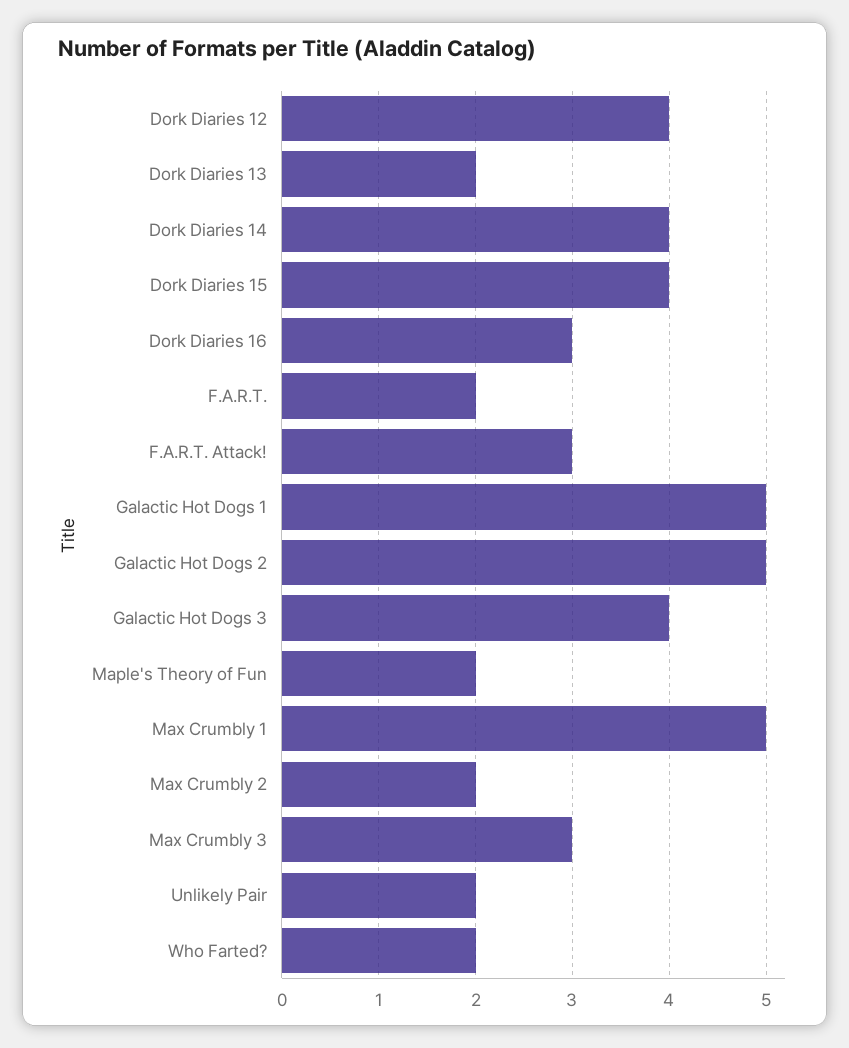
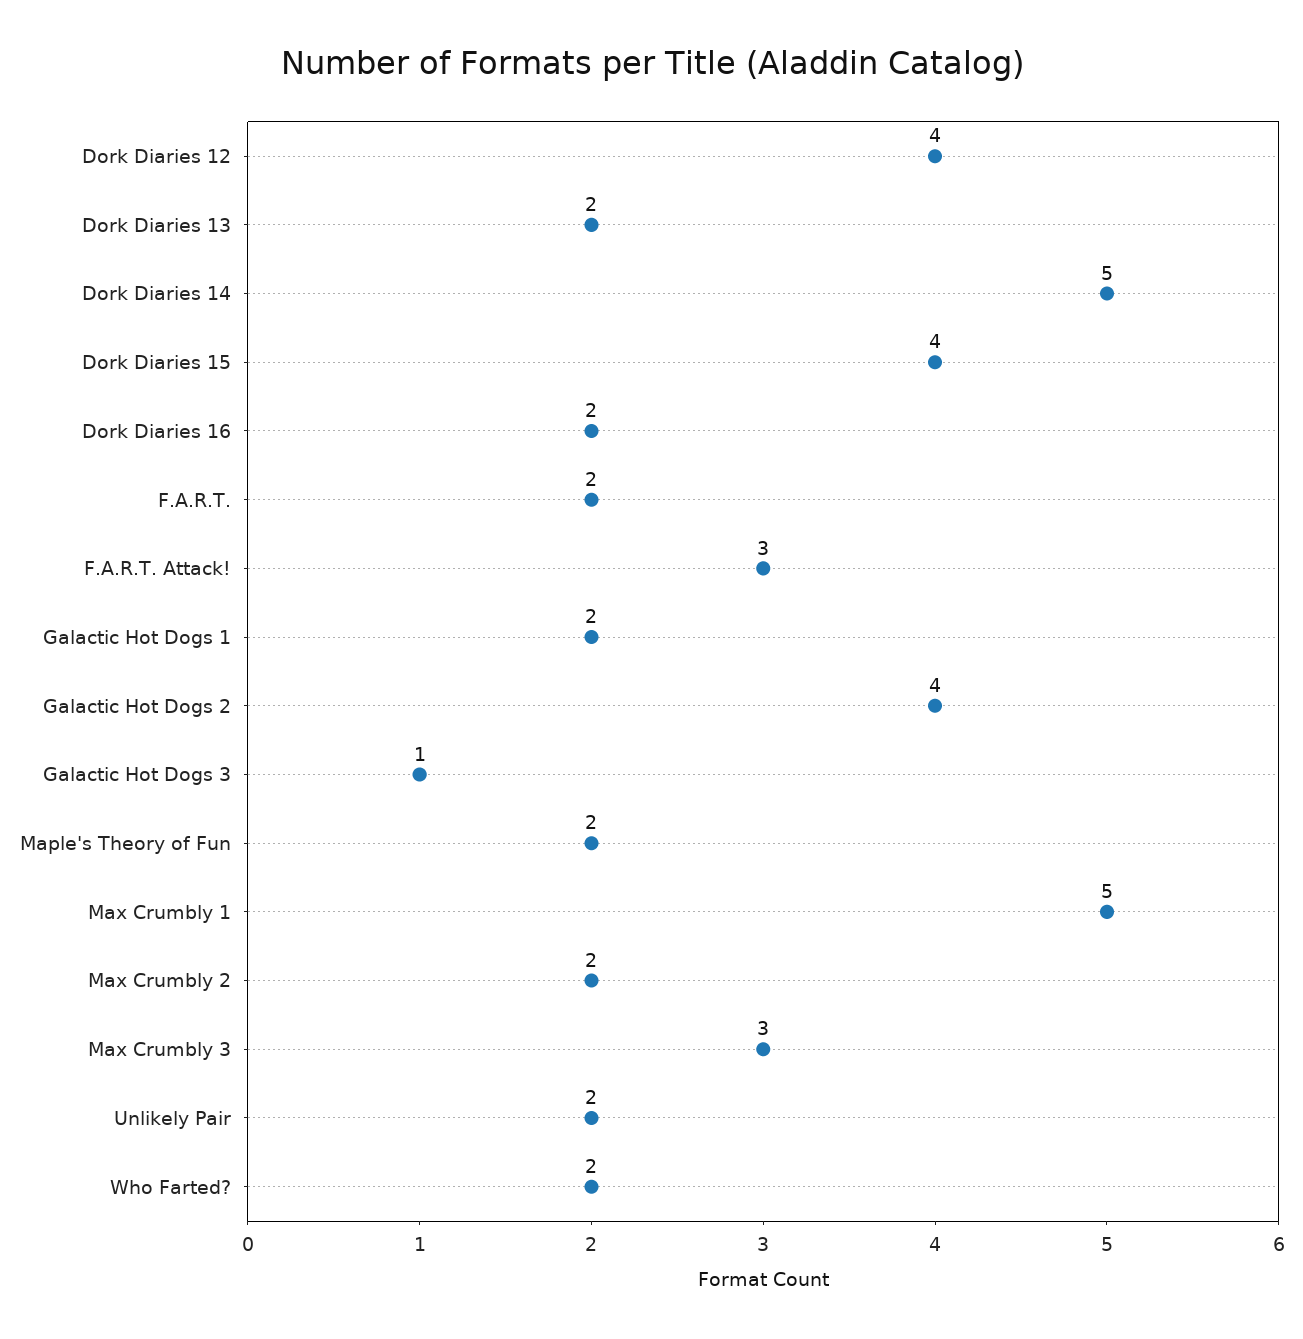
Dork Diaries 14: 4 -> 5
Dork Diaries 16: 3 -> 2
Galactic Hot Dogs 1: 5 -> 2
Galactic Hot Dogs 2: 5 -> 4
Galactic Hot Dogs 3: 4 -> 1

